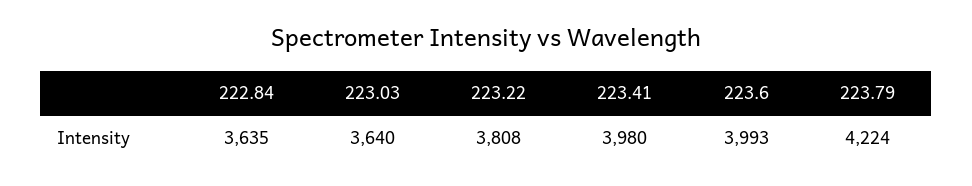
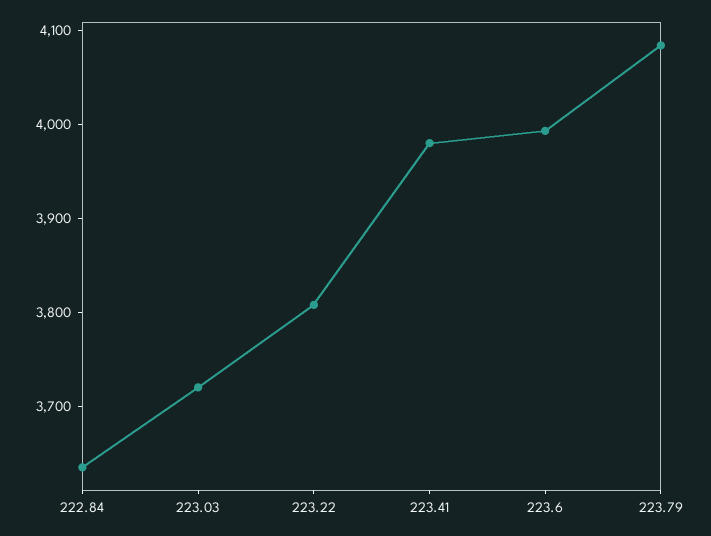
223.03: 3640 -> 3720
223.79: 4224 -> 4080

